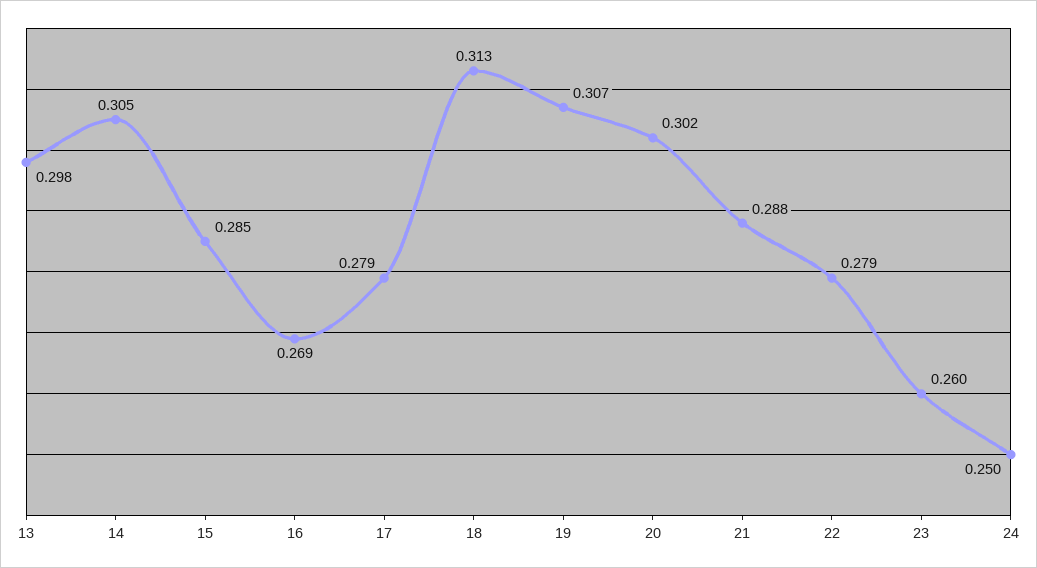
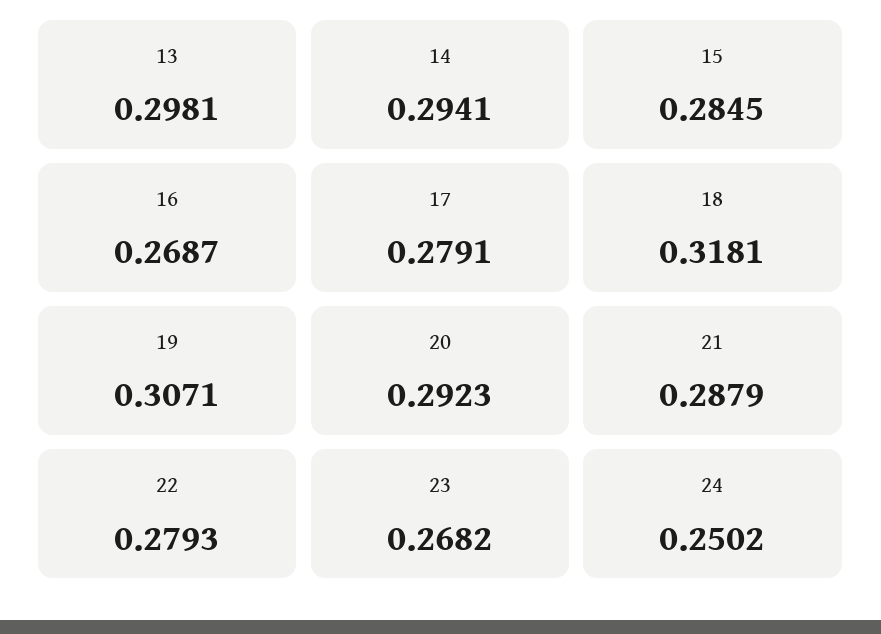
14: 0.305 -> 0.2941
18: 0.313 -> 0.3181
20: 0.302 -> 0.2923
23: 0.26 -> 0.2682

